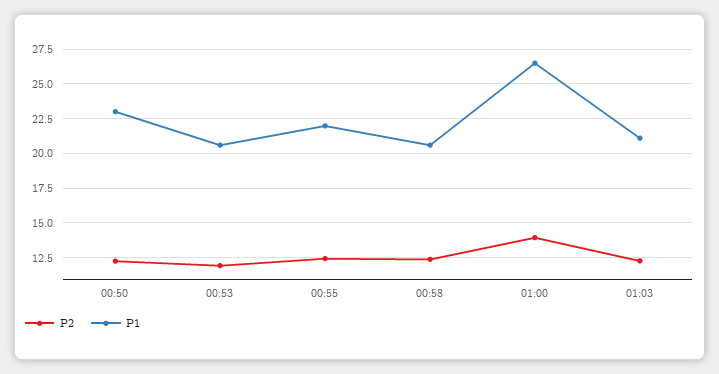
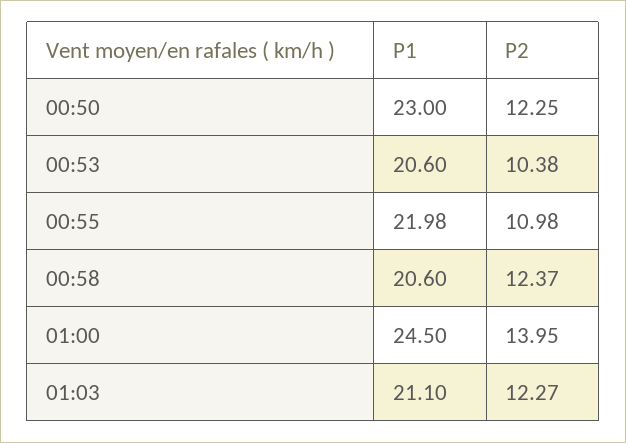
P2, 00:53: 12 -> 10.38
P2, 00:55: 12.5 -> 10.98
P1, 01:00: 26.5 -> 24.5

